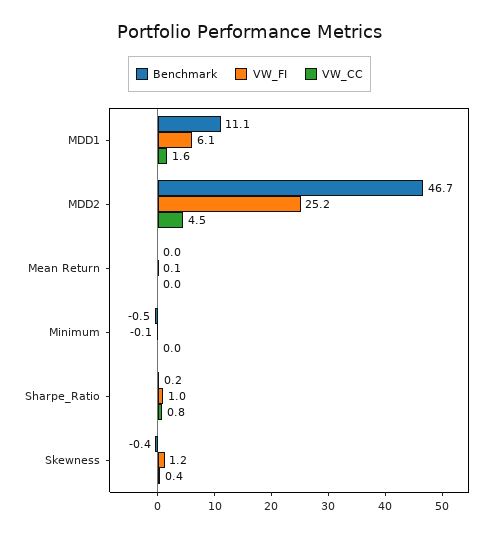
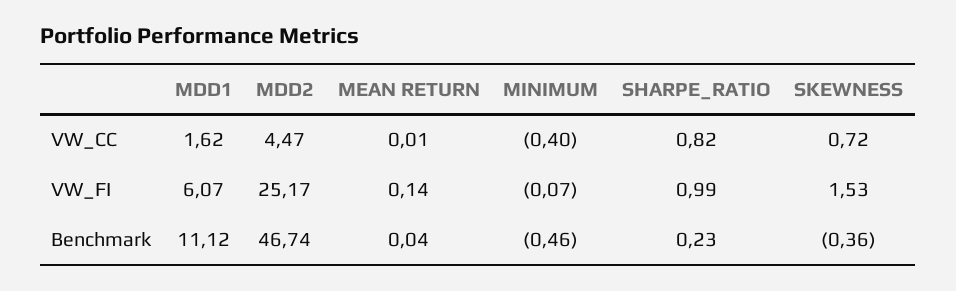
VW_CC, Minimum: 0 -> -0.4
VW_FI, Skewness: 1.2 -> 1.53
VW_CC, Skewness: 0.4 -> 0.72

